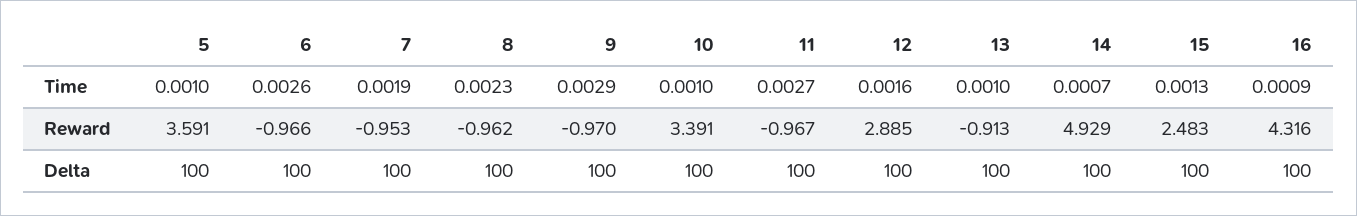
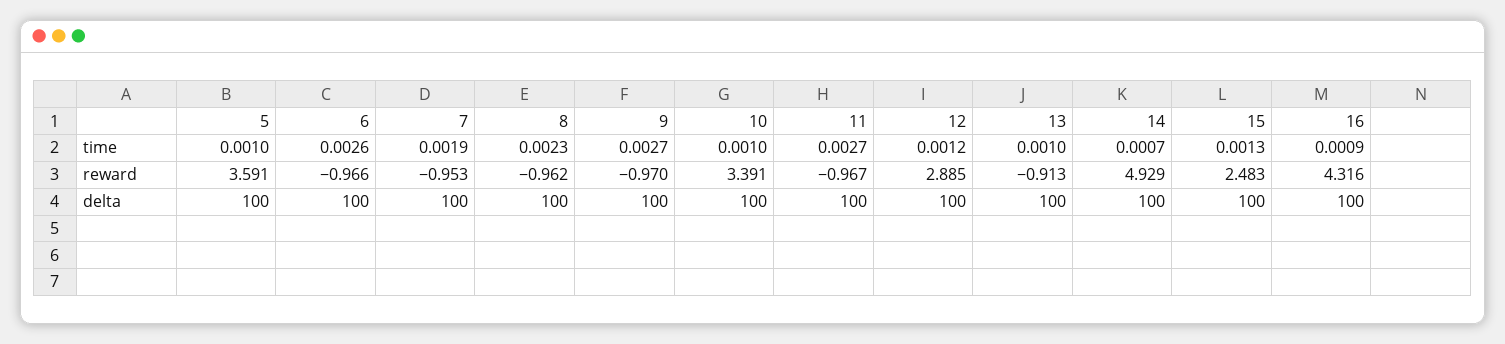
9, Time: 0.0029 -> 0.0027
12, Time: 0.0016 -> 0.0012

